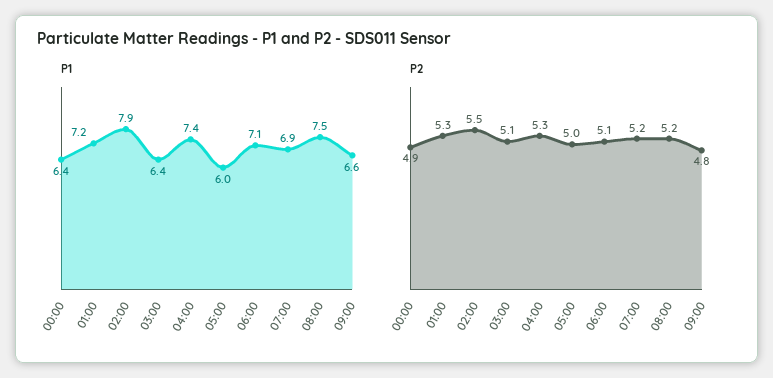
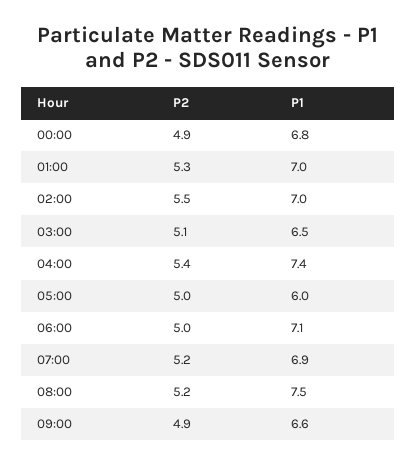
P1, 00:00: 6.4 -> 6.8
P1, 01:00: 7.2 -> 7
P1, 02:00: 7.9 -> 7
P1, 03:00: 6.4 -> 6.5
P2, 04:00: 5.3 -> 5.4
P2, 06:00: 5.1 -> 5
P2, 09:00: 4.8 -> 4.9

